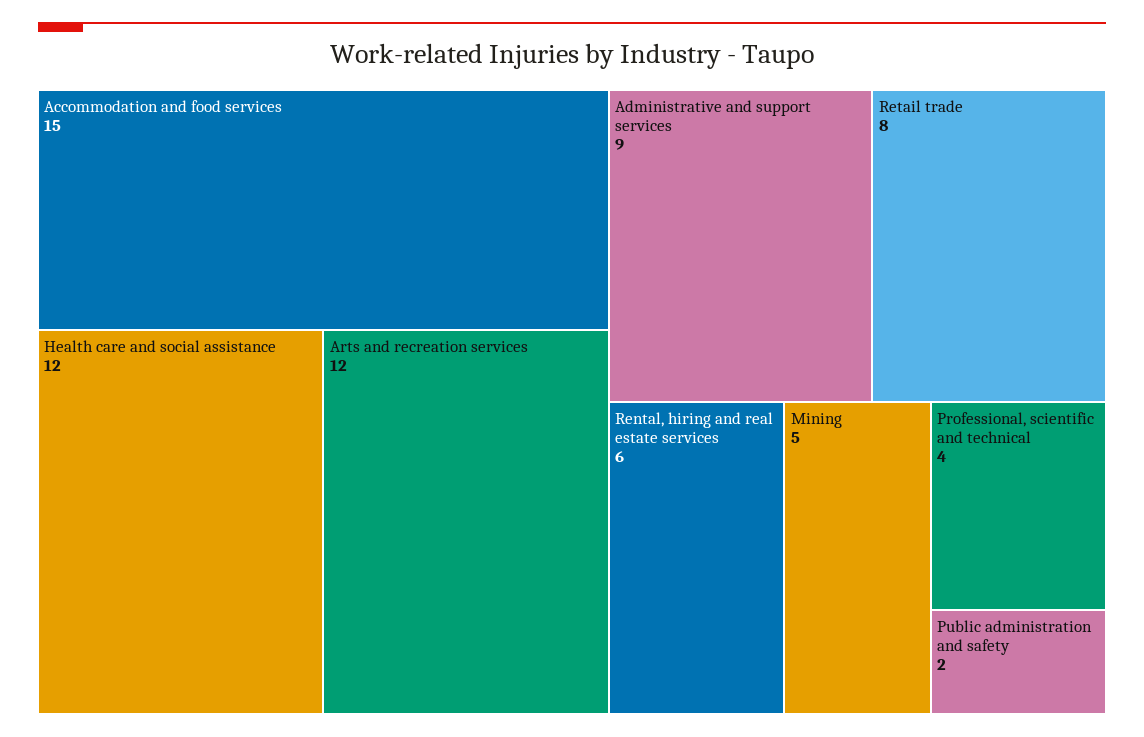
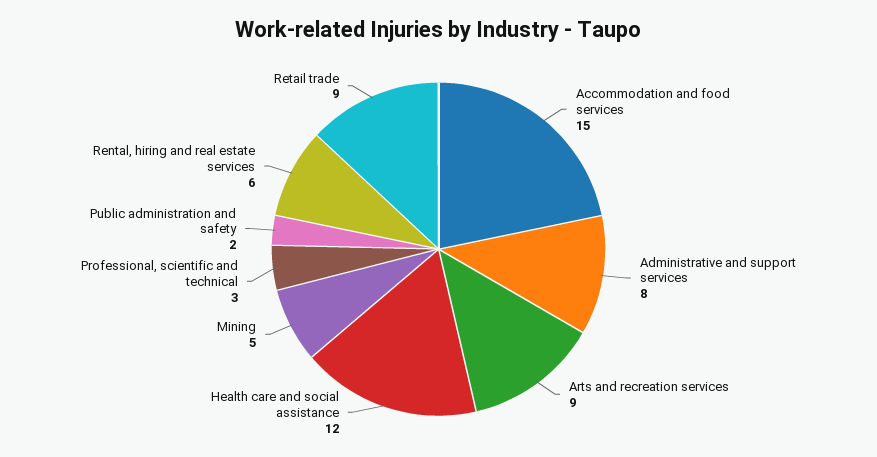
Arts and recreation services: 12 -> 9
Administrative and support services: 9 -> 8
Retail trade: 8 -> 9
Professional, scientific and technical: 4 -> 3

